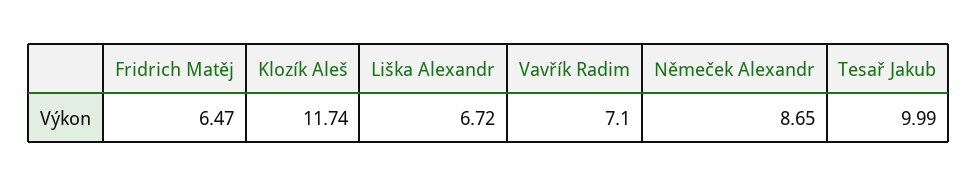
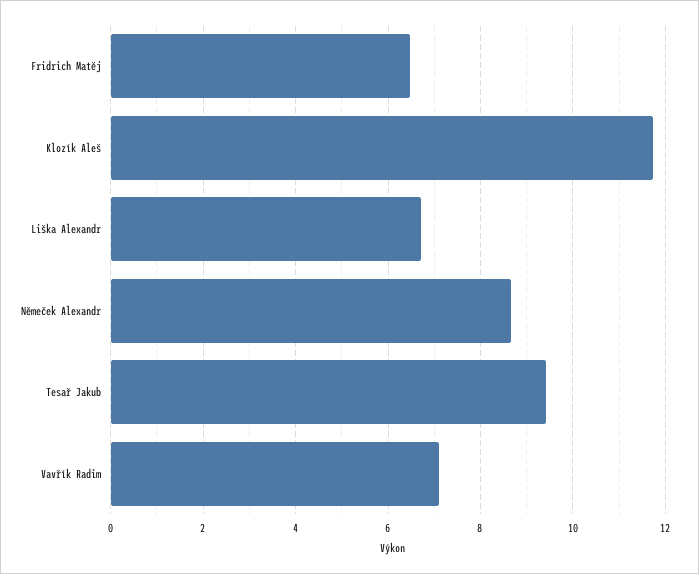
Tesař Jakub: 9.99 -> 9.4

